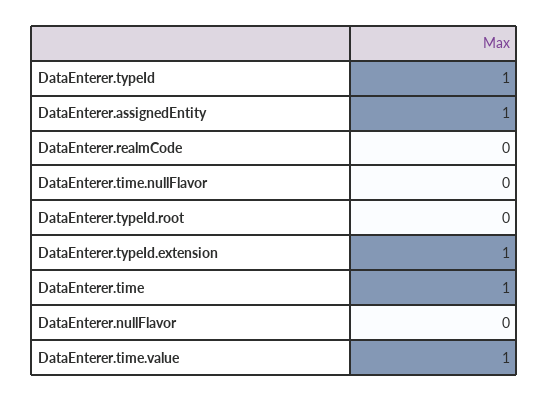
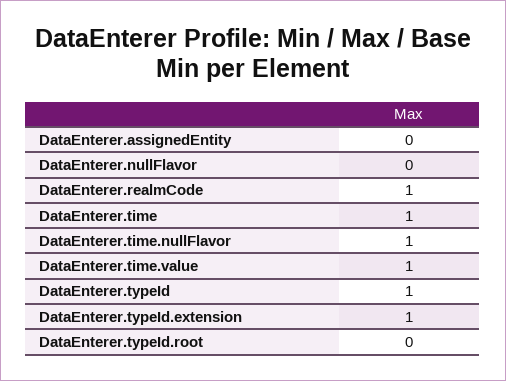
DataEnterer.assignedEntity: 1 -> 0
DataEnterer.realmCode: 0 -> 1
DataEnterer.time.nullFlavor: 0 -> 1

